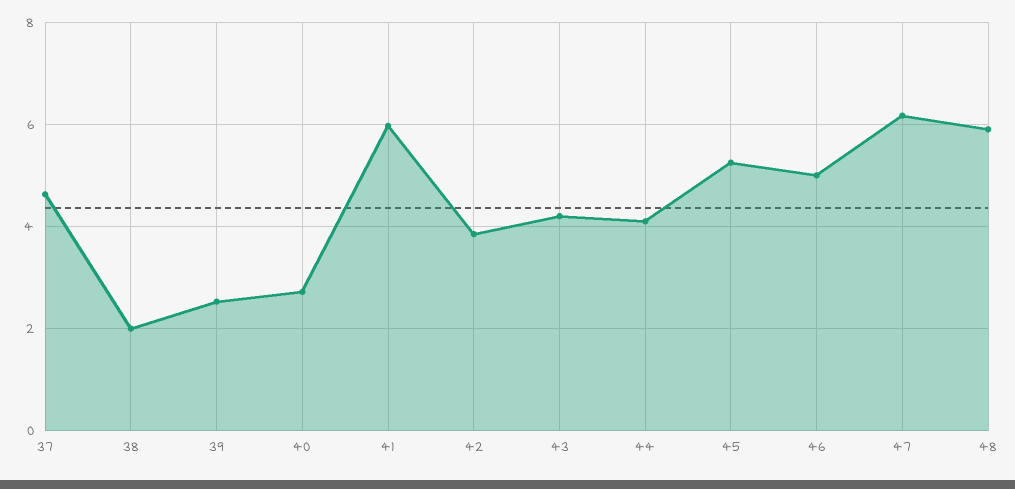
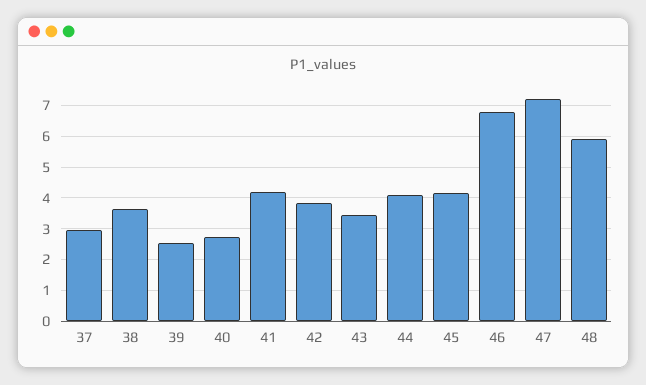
37: 4.6 -> 3
38: 2 -> 3.6
41: 6 -> 4.2
43: 4.2 -> 3.4
45: 5.2 -> 4.2
46: 5 -> 6.8
47: 6.2 -> 7.2

